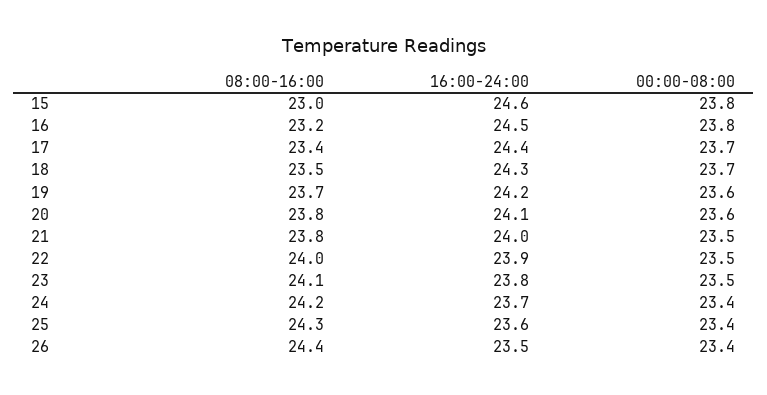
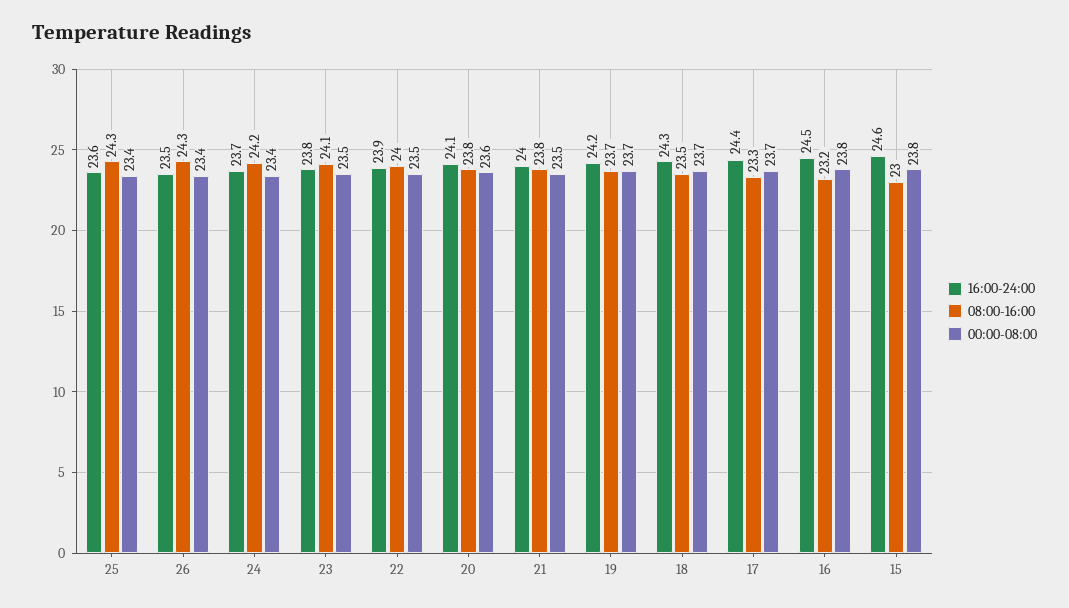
08:00-16:00, 17: 23.4 -> 23.3
00:00-08:00, 19: 23.6 -> 23.7
08:00-16:00, 26: 24.4 -> 24.3

